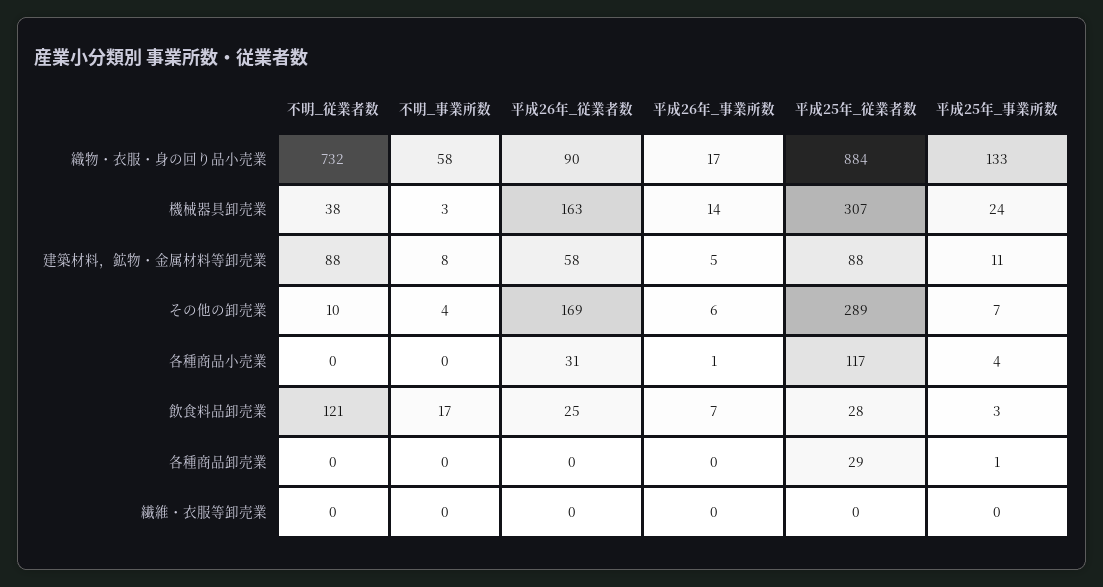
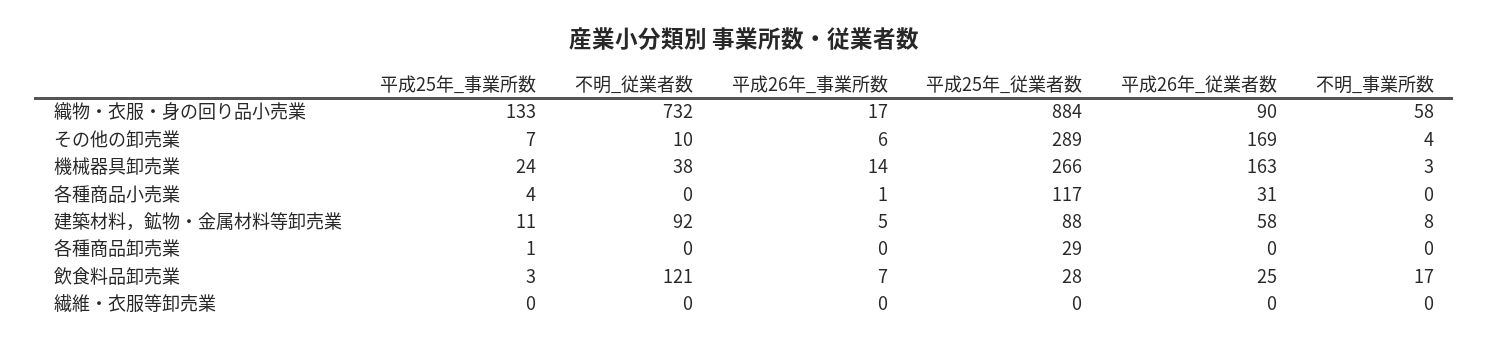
平成25年_従業者数, 機械器具卸売業: 307 -> 266
不明_従業者数, 建築材料，鉱物・金属材料等卸売業: 88 -> 92

